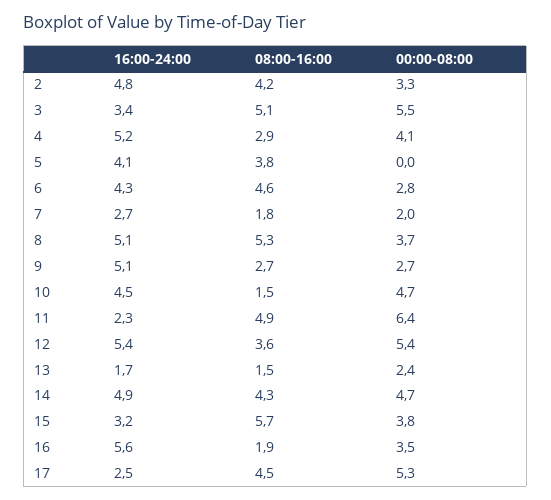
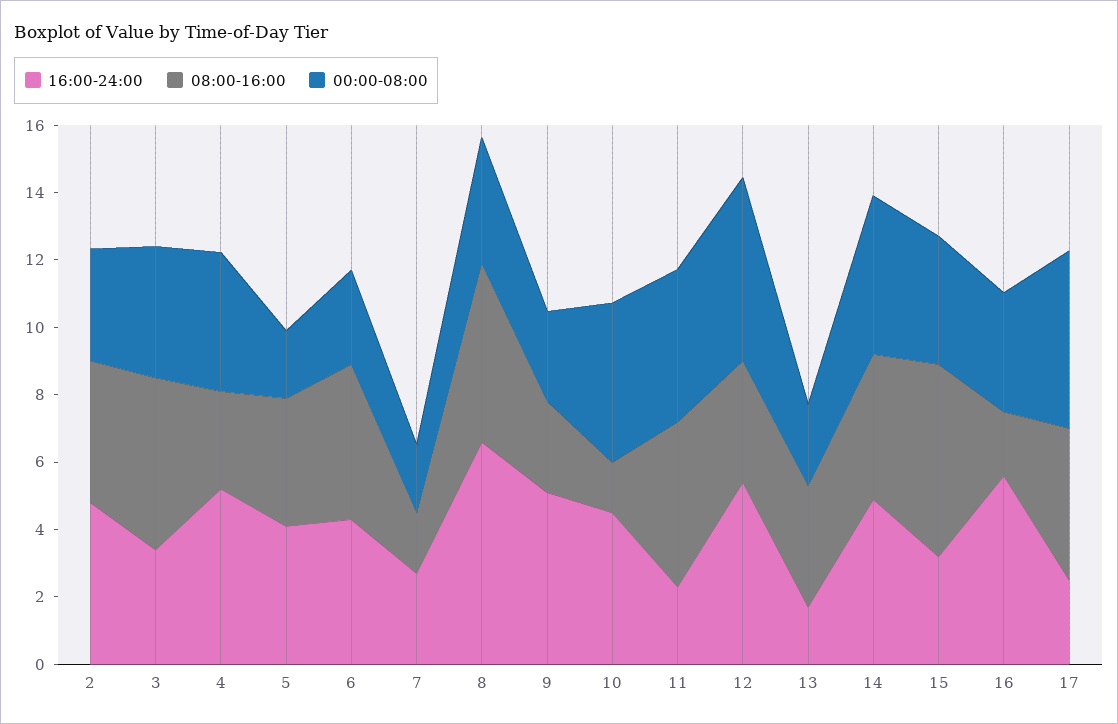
00:00-08:00, 3: 5.5 -> 4
00:00-08:00, 5: 0 -> 2
16:00-24:00, 8: 5.1 -> 6.5
00:00-08:00, 11: 6.4 -> 4.5
08:00-16:00, 13: 1.5 -> 3.5

